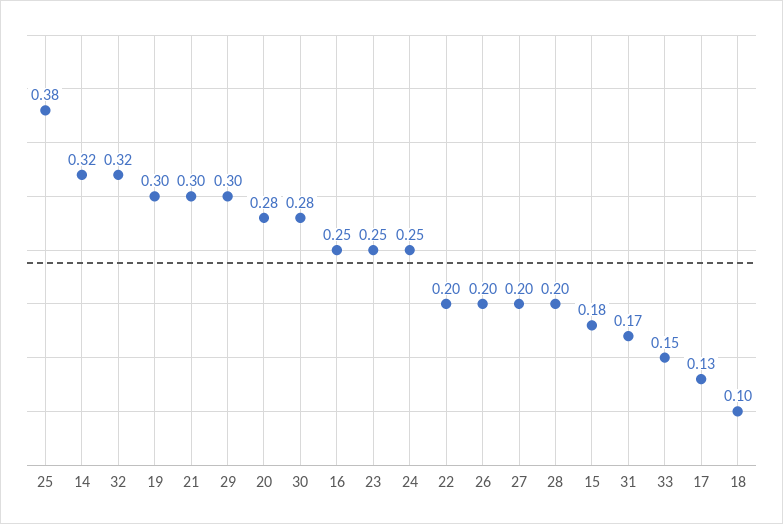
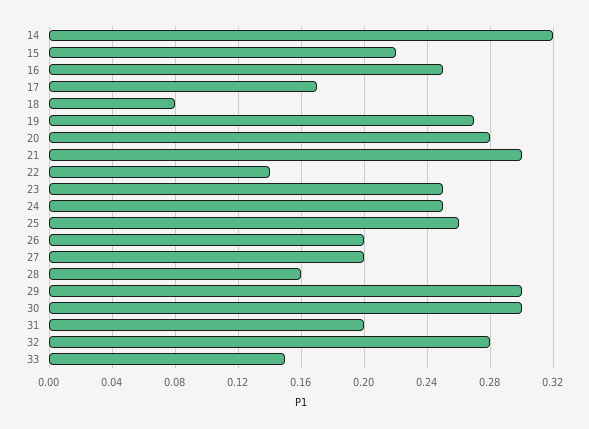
25: 0.38 -> 0.26
32: 0.32 -> 0.28
19: 0.3 -> 0.27
30: 0.28 -> 0.3
22: 0.2 -> 0.14
28: 0.2 -> 0.16
15: 0.18 -> 0.22
31: 0.17 -> 0.2
17: 0.13 -> 0.17
18: 0.1 -> 0.08

